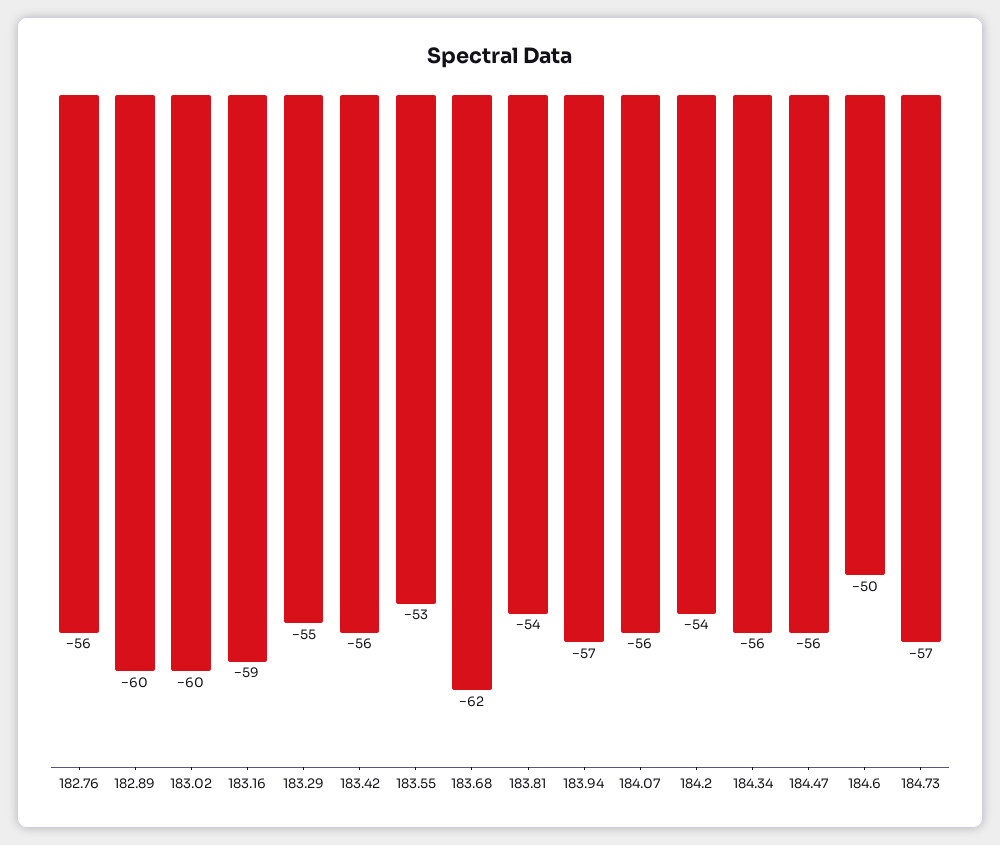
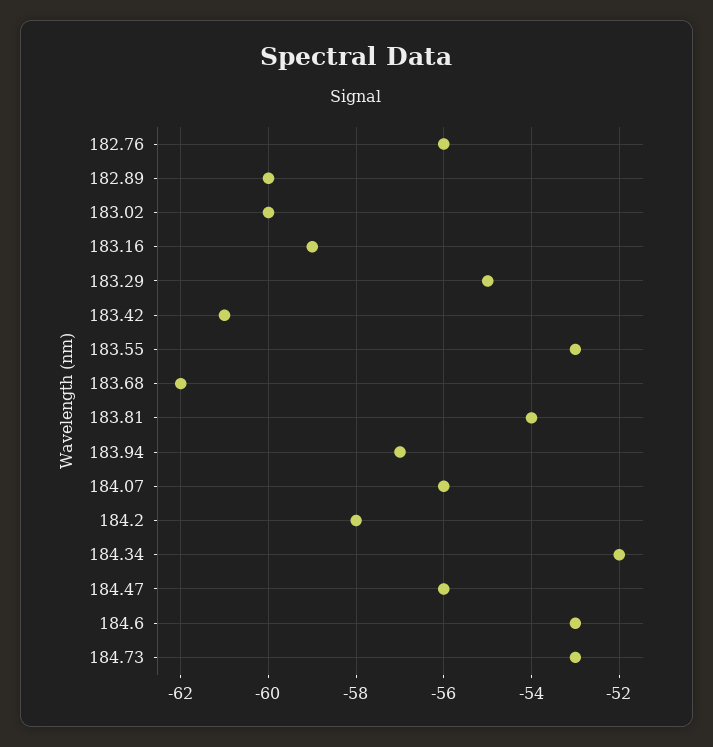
183.42: -56 -> -61
184.2: -54 -> -58
184.34: -56 -> -52
184.6: -50 -> -53
184.73: -57 -> -53

